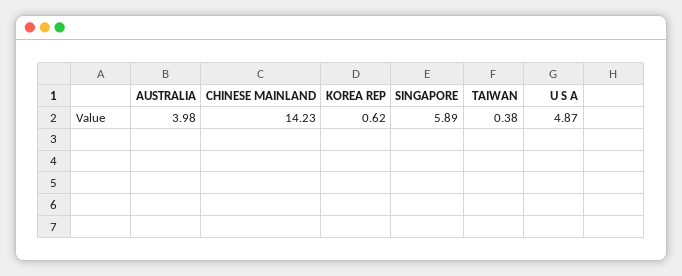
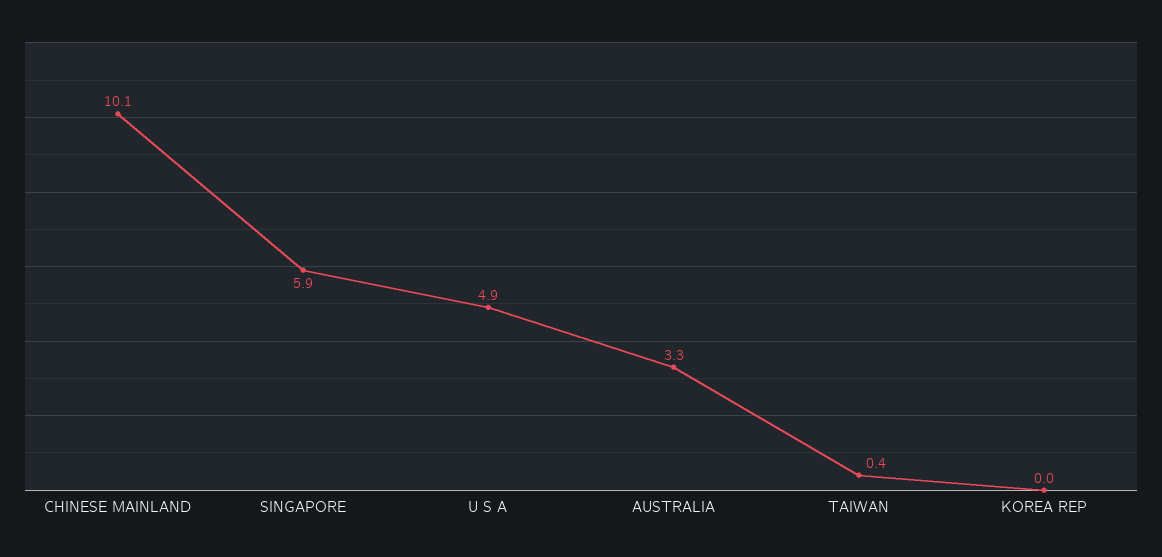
AUSTRALIA: 3.98 -> 3.3
CHINESE MAINLAND: 14.23 -> 10.1
KOREA REP: 0.62 -> 0

